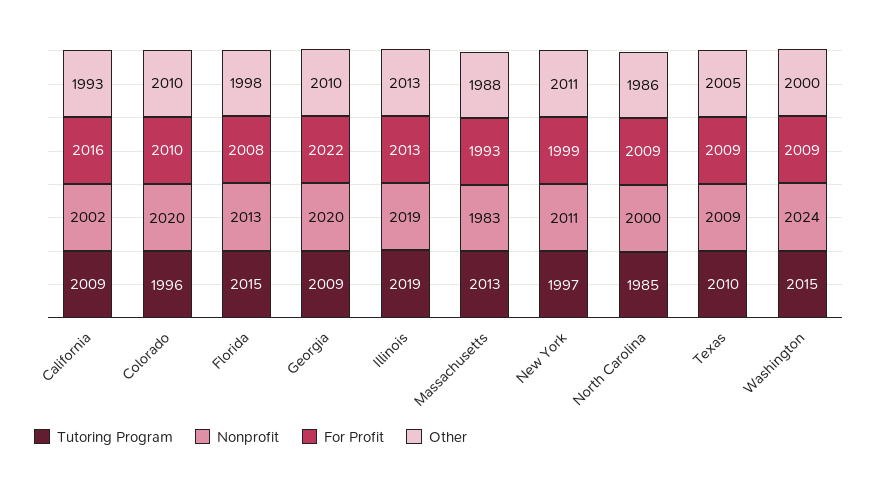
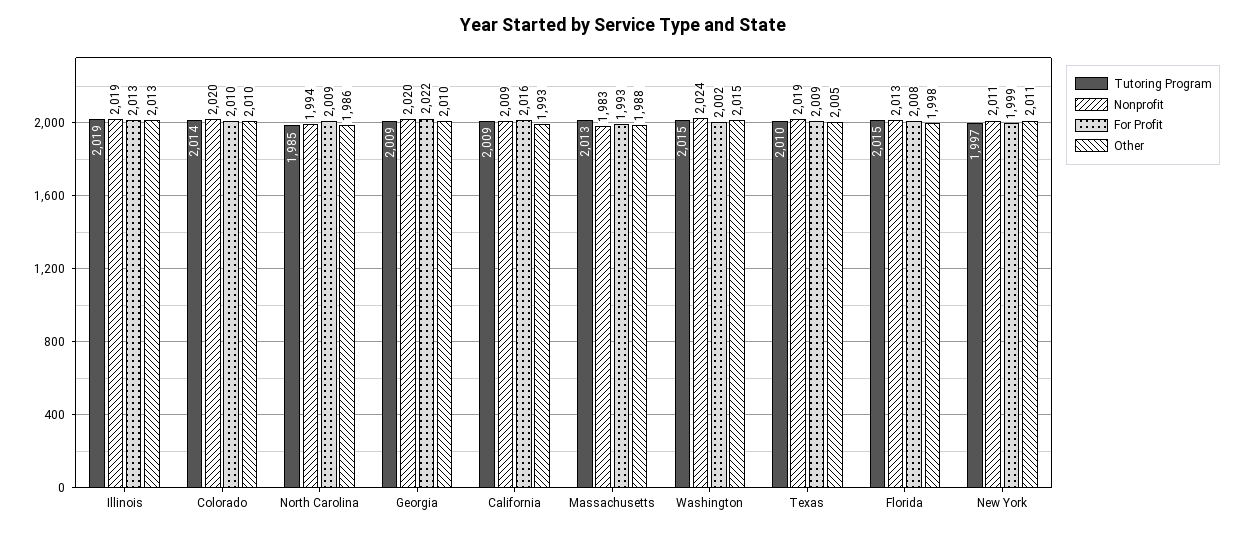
Nonprofit, California: 2002 -> 2009
Tutoring Program, Colorado: 1996 -> 2014
Nonprofit, North Carolina: 2000 -> 1994
Nonprofit, Texas: 2009 -> 2019
For Profit, Washington: 2009 -> 2002
Other, Washington: 2000 -> 2015

